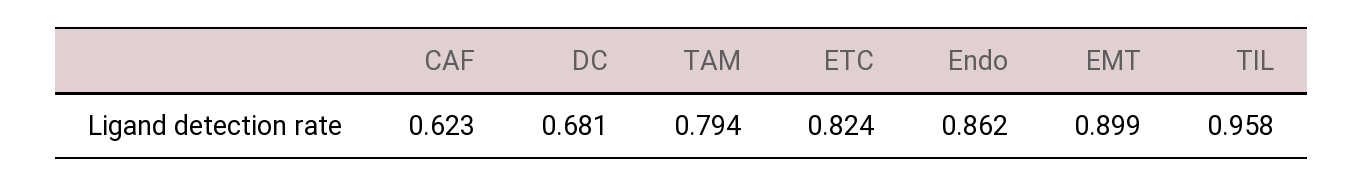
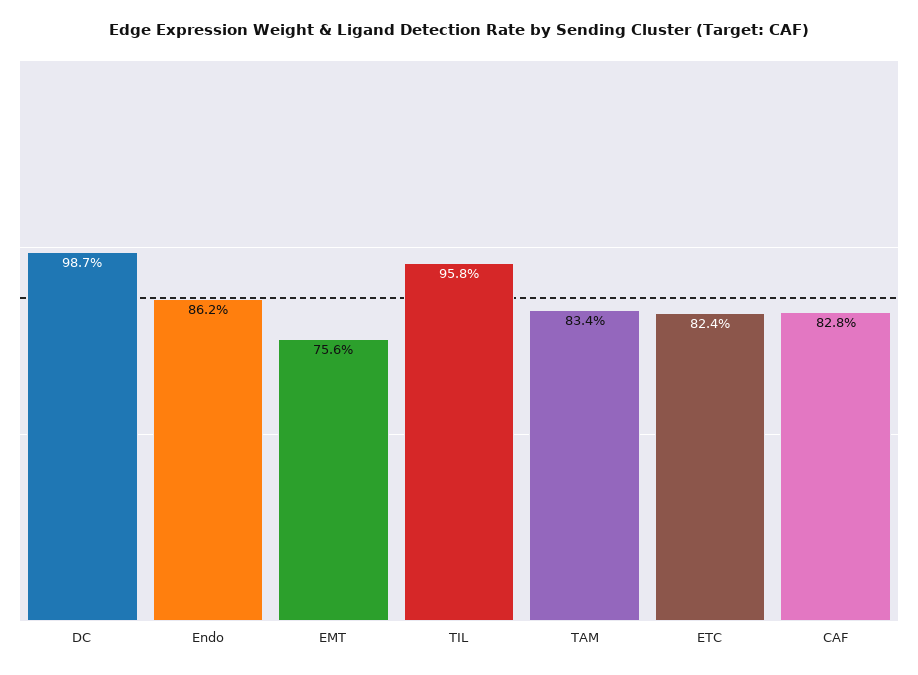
CAF: 0.623 -> 0.828
DC: 0.681 -> 0.987
TAM: 0.794 -> 0.834
EMT: 0.899 -> 0.756

